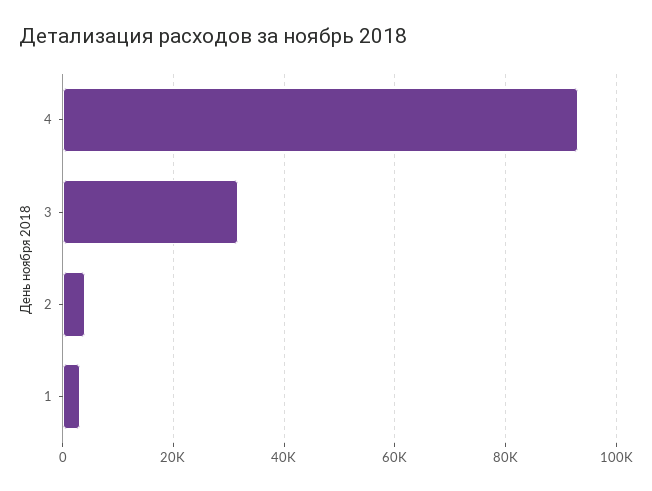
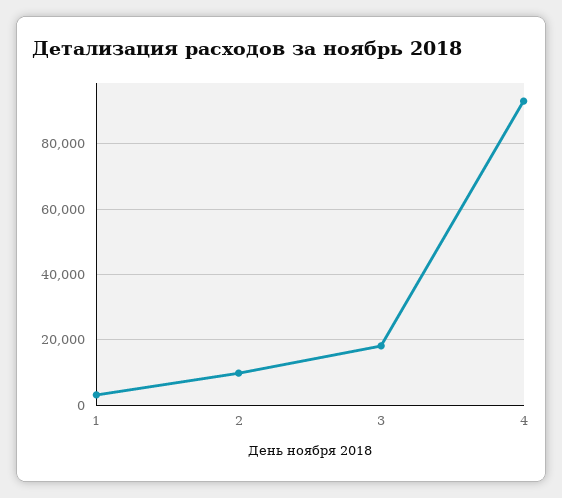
3: 32000 -> 18000
2: 4000 -> 10000

